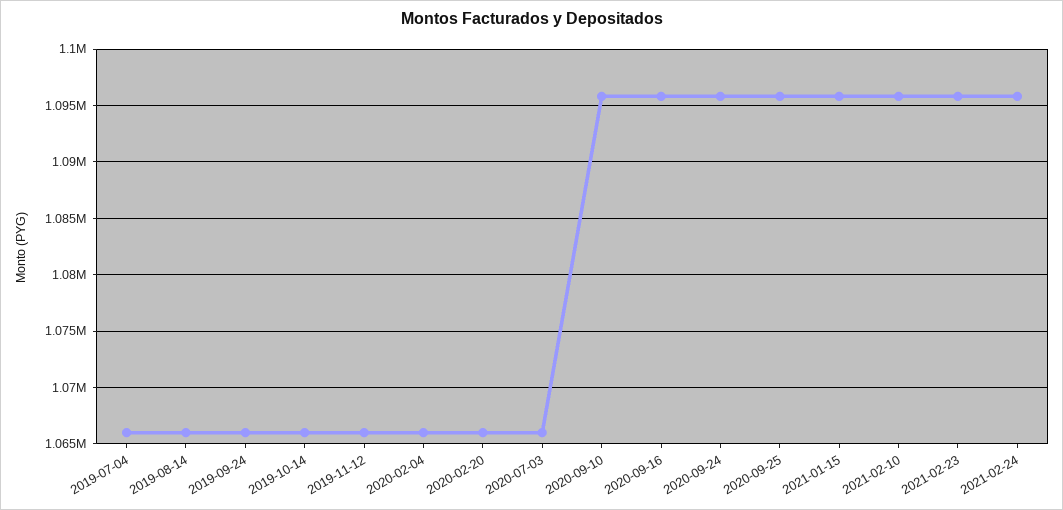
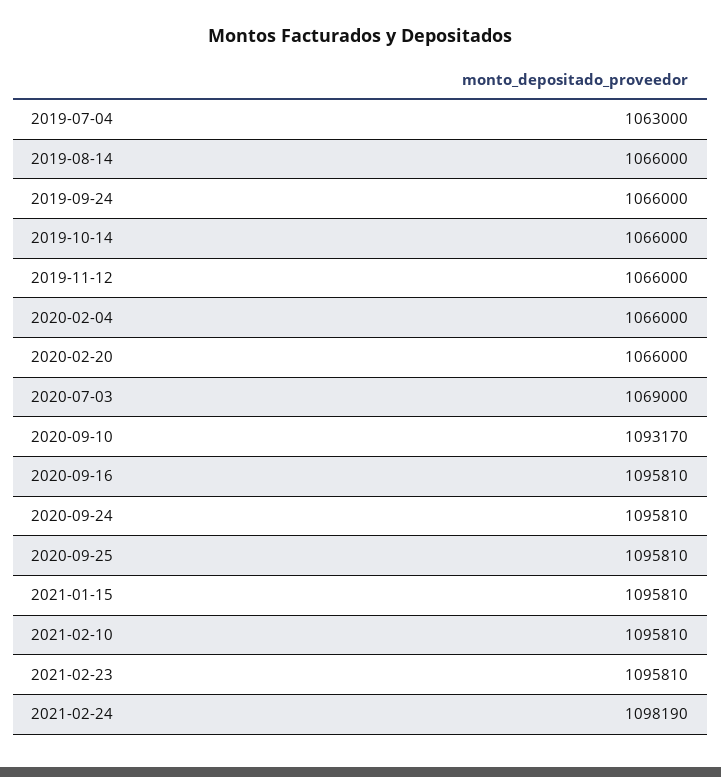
2019-07-04: 1066000 -> 1063000
2020-07-03: 1066000 -> 1069000
2020-09-10: 1096000 -> 1093170
2021-02-24: 1096000 -> 1098190

